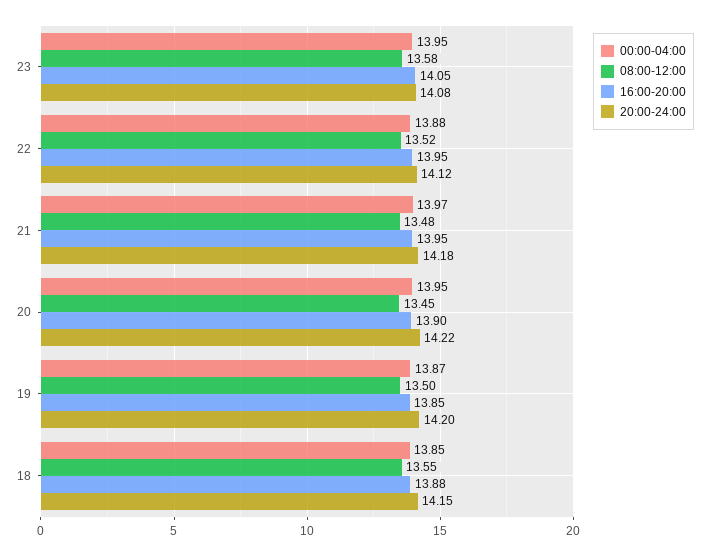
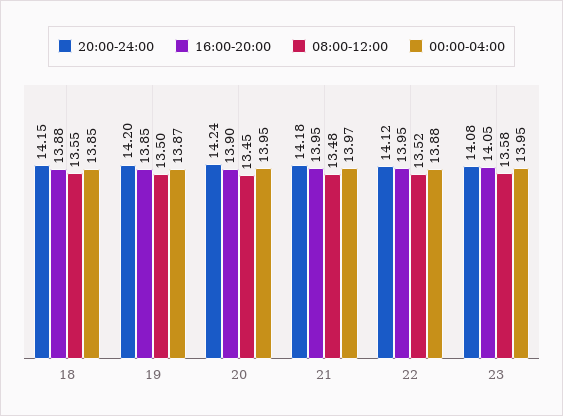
20:00-24:00, 20: 14.22 -> 14.24

